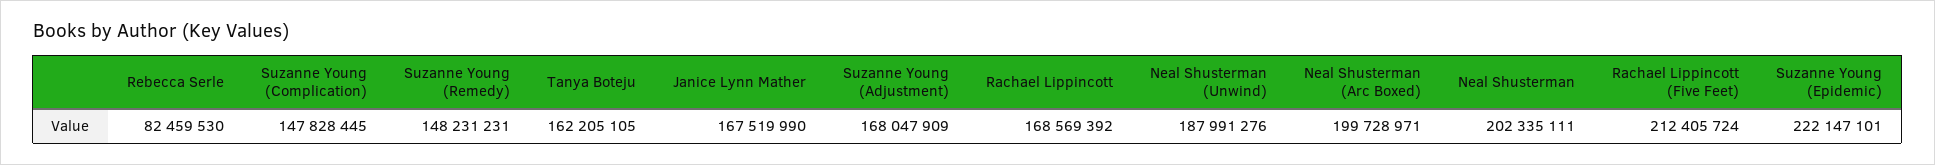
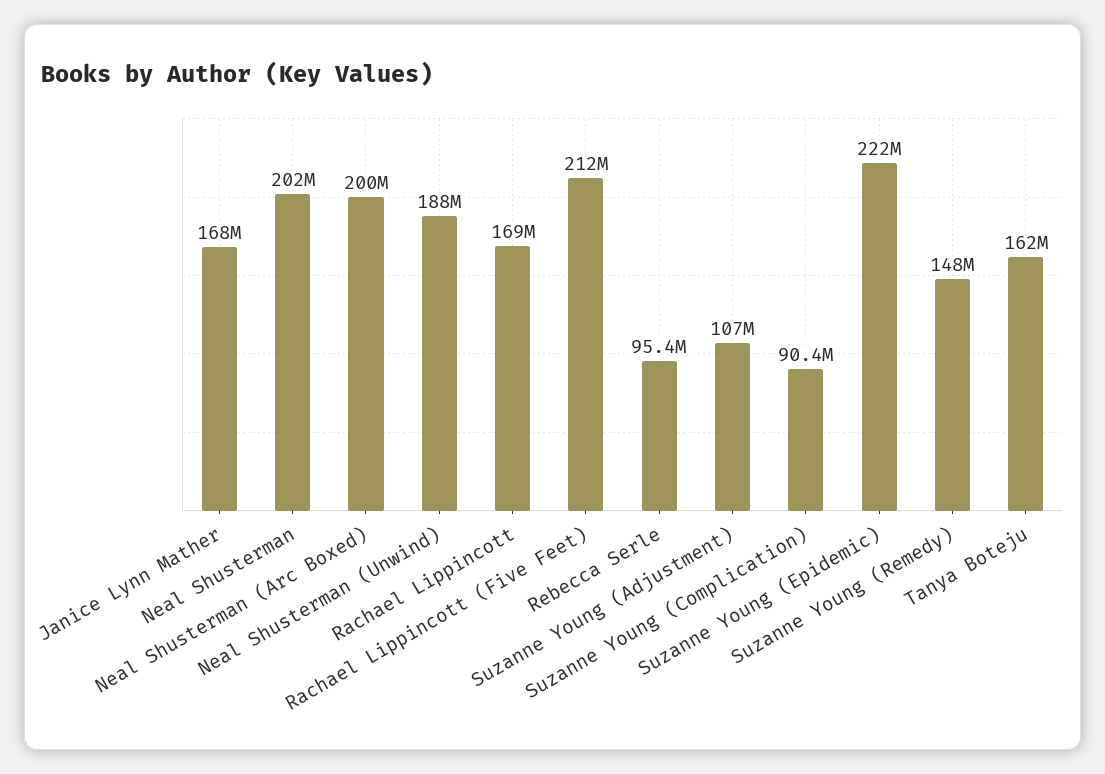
Rebecca Serle: 82459530 -> 95400000
Suzanne Young (Complication): 147828445 -> 90400000
Suzanne Young (Adjustment): 168047909 -> 107000000

